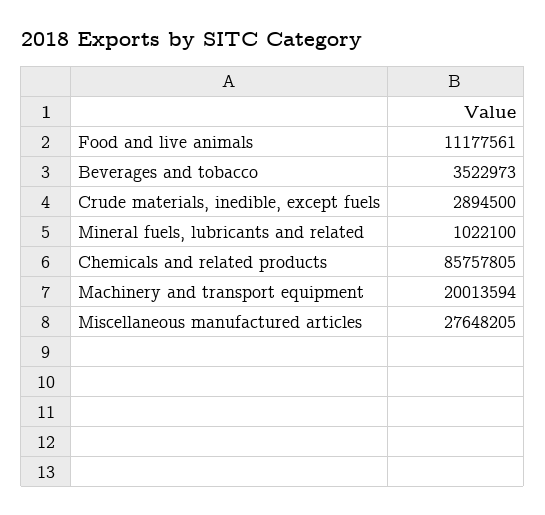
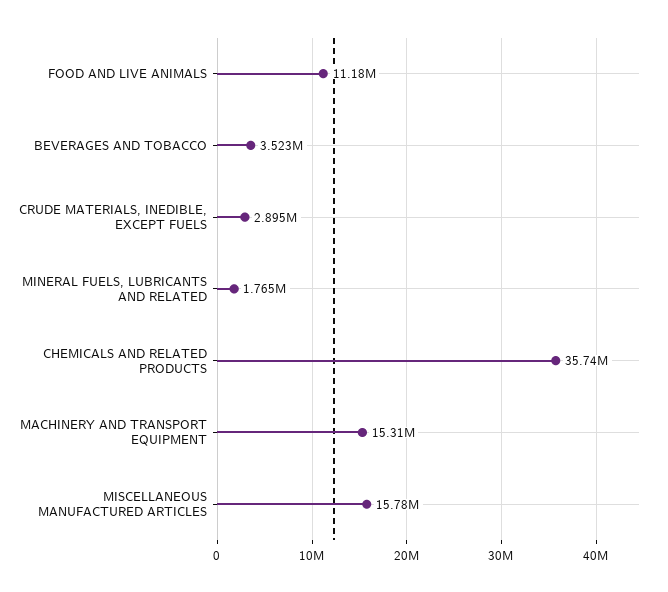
Mineral fuels, lubricants and related: 1022100 -> 1765000
Chemicals and related products: 85757805 -> 35740000
Machinery and transport equipment: 20013594 -> 15310000
Miscellaneous manufactured articles: 27648205 -> 15780000

